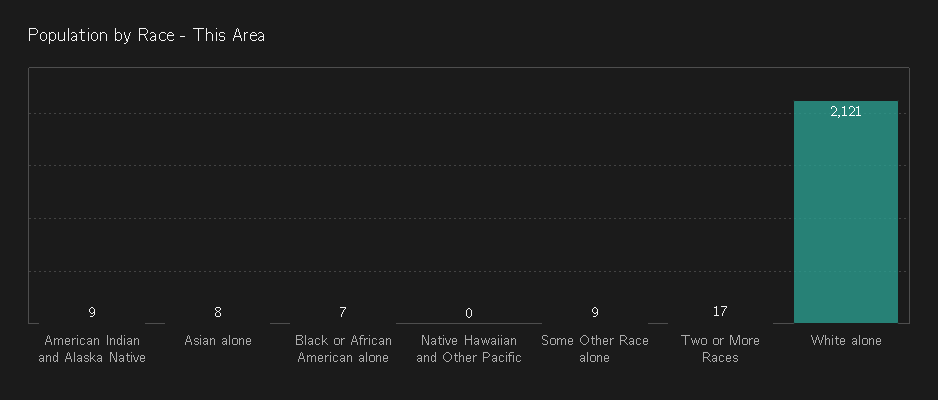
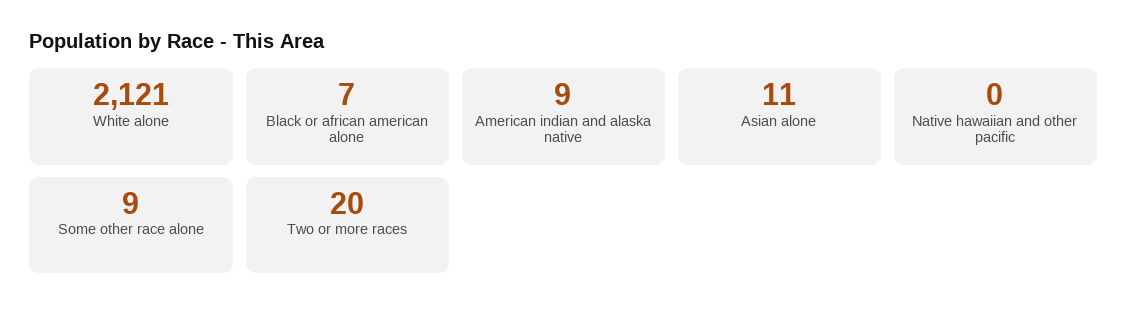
Asian alone: 8 -> 11
Two or More Races: 17 -> 20

